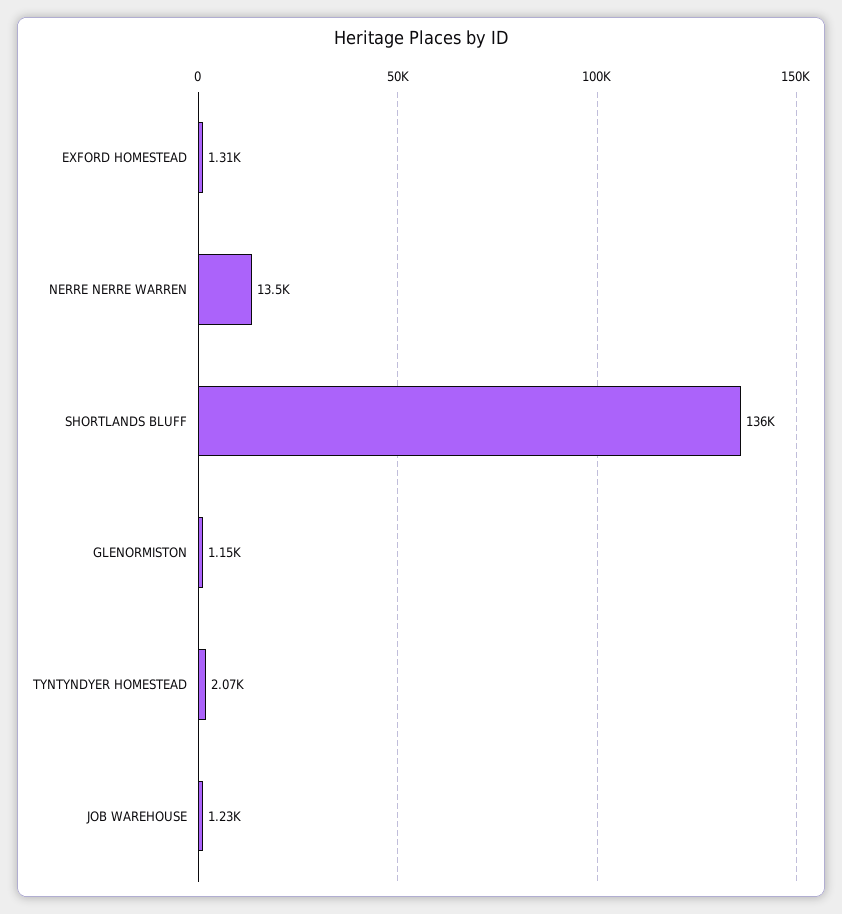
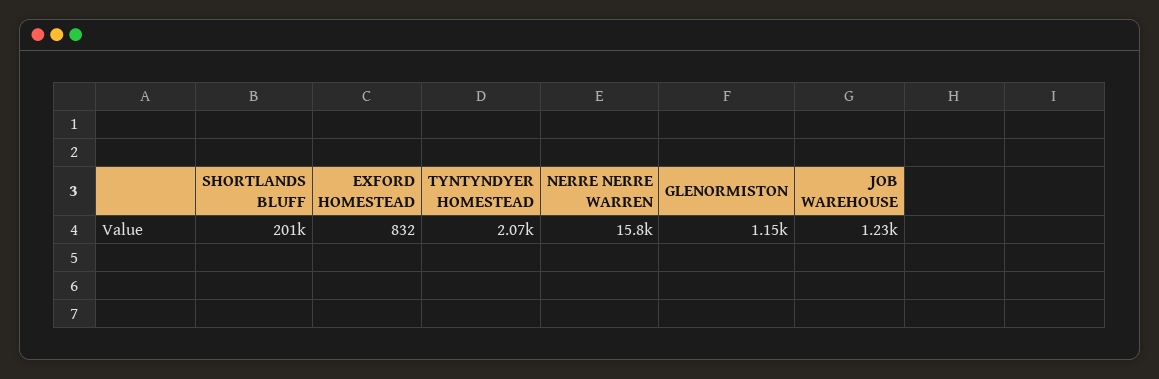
EXFORD HOMESTEAD: 1310 -> 832
NERRE NERRE WARREN: 13500 -> 15800
SHORTLANDS BLUFF: 136000 -> 201000

